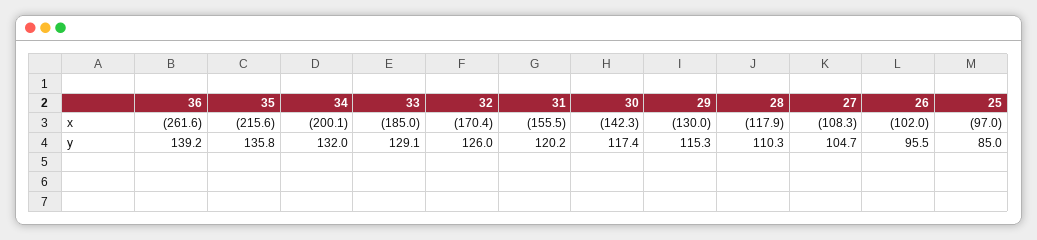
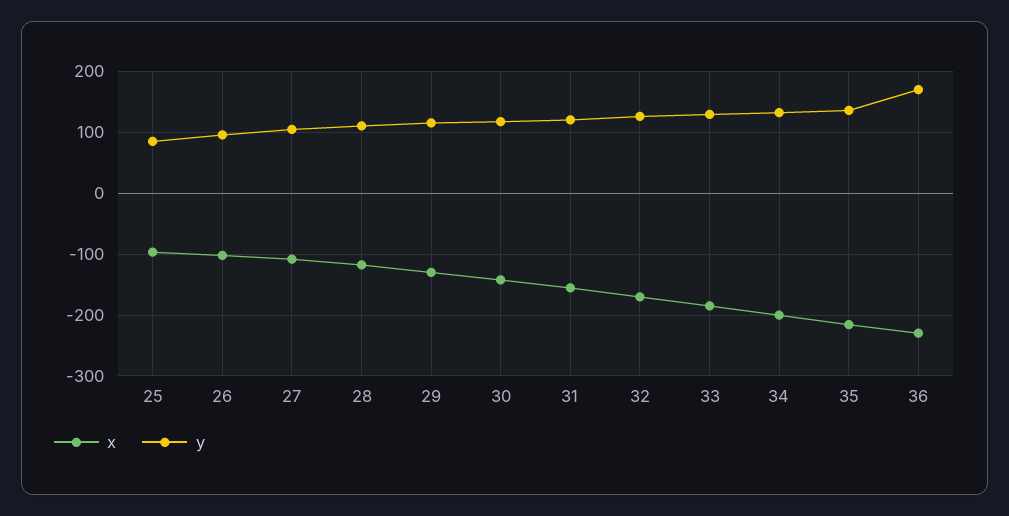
x, 36: -261.6 -> -230
y, 36: 139.2 -> 170

